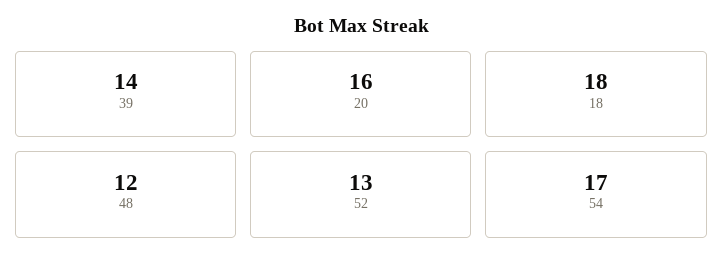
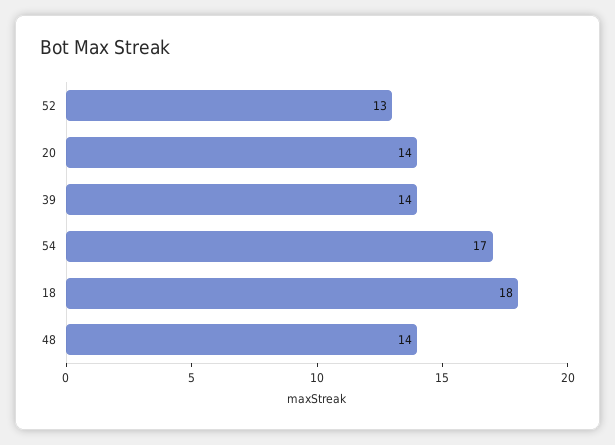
20: 16 -> 14
48: 12 -> 14

